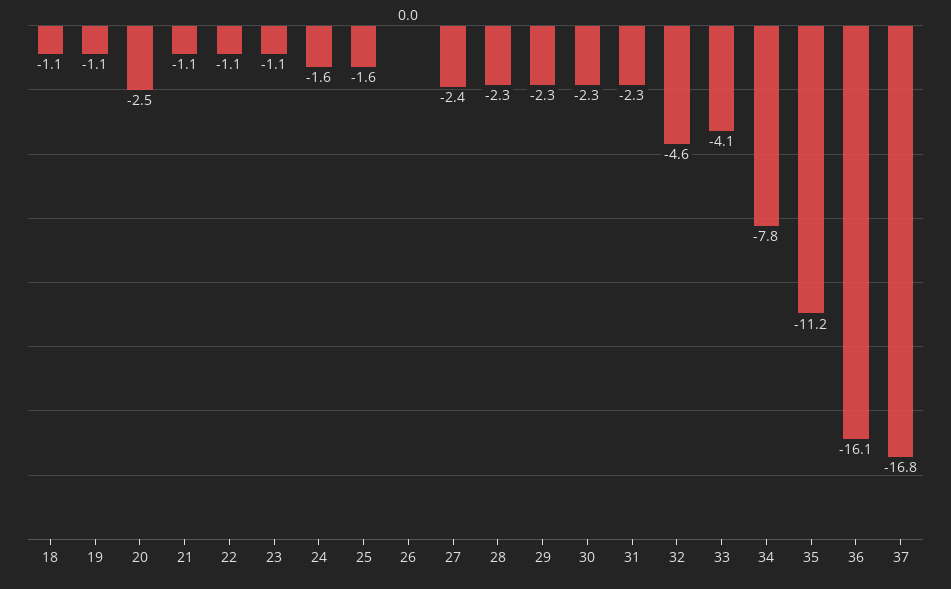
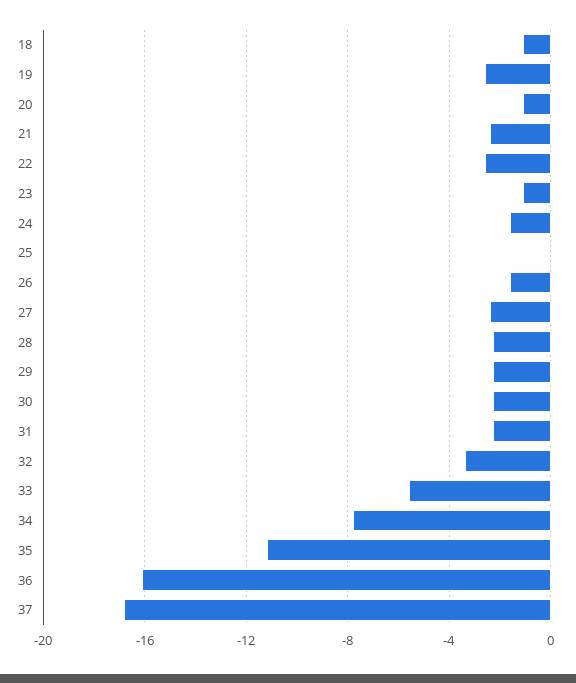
19: -1.1 -> -2.5
20: -2.5 -> -1
21: -1.1 -> -2.5
22: -1.1 -> -2.5
25: -1.6 -> 0
26: 0 -> -1.5
32: -4.6 -> -3.5
33: -4.1 -> -5.5

